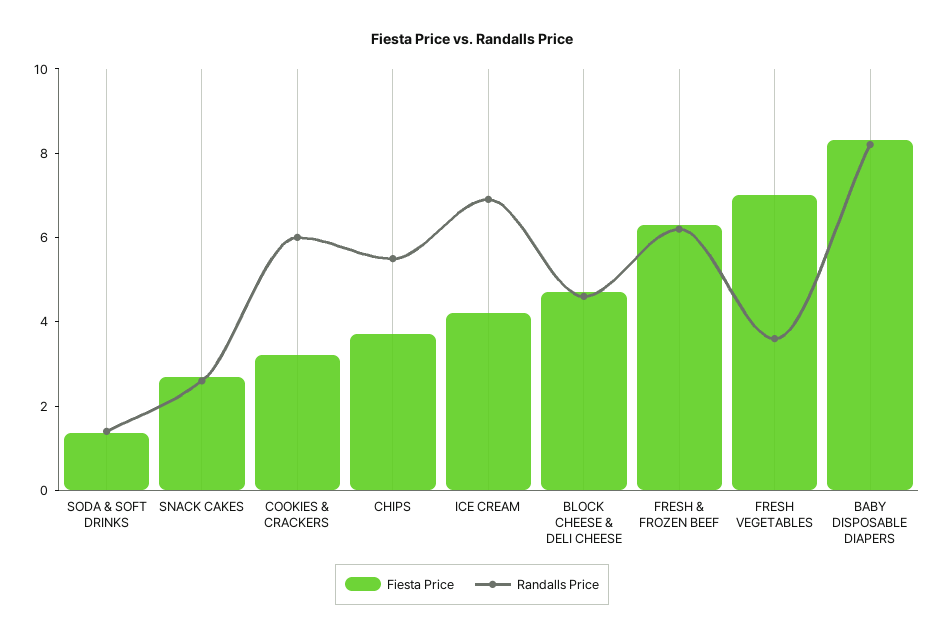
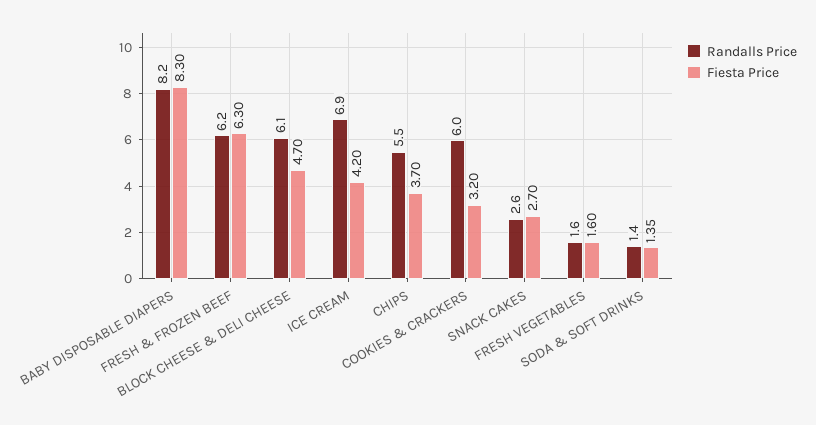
Randalls Price, BLOCK CHEESE & DELI CHEESE: 4.5 -> 6.1
Fiesta Price, FRESH VEGETABLES: 7 -> 1.6
Randalls Price, FRESH VEGETABLES: 3.5 -> 1.6

